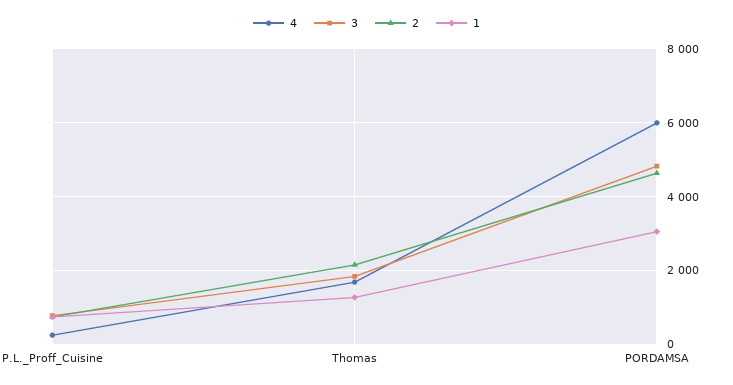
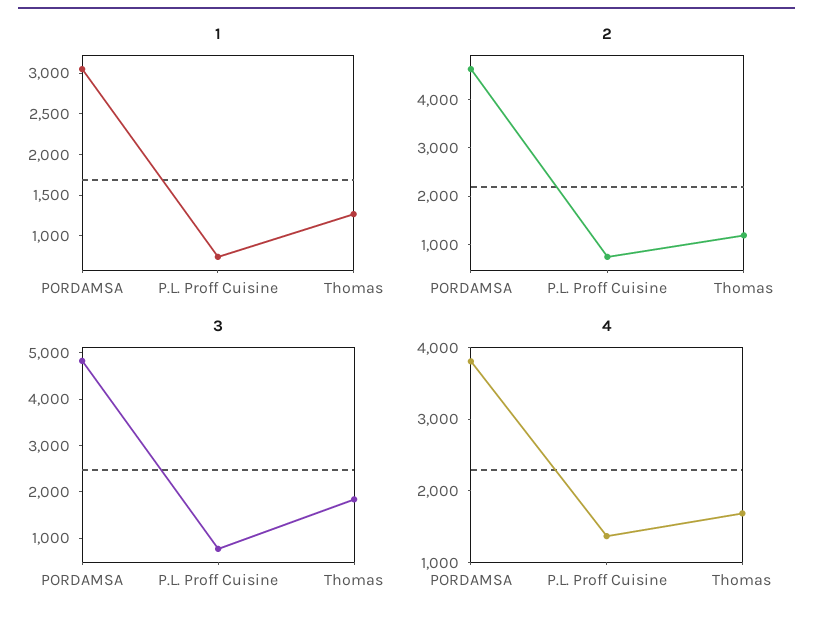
4, P.L._Proff_Cuisine: 200 -> 1400
2, Thomas: 2200 -> 1200
4, PORDAMSA: 6000 -> 3800

